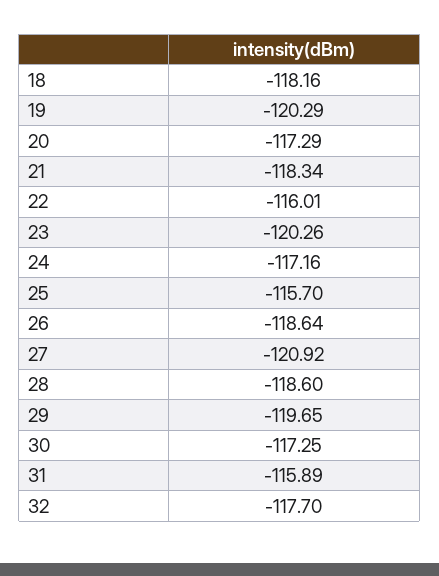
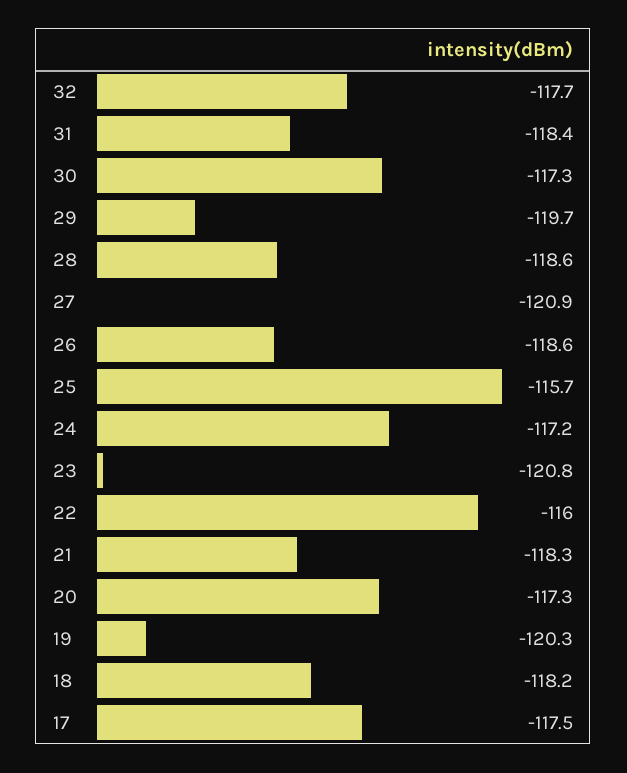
23: -120.26 -> -120.8
31: -115.89 -> -118.4
17: none -> -117.5

